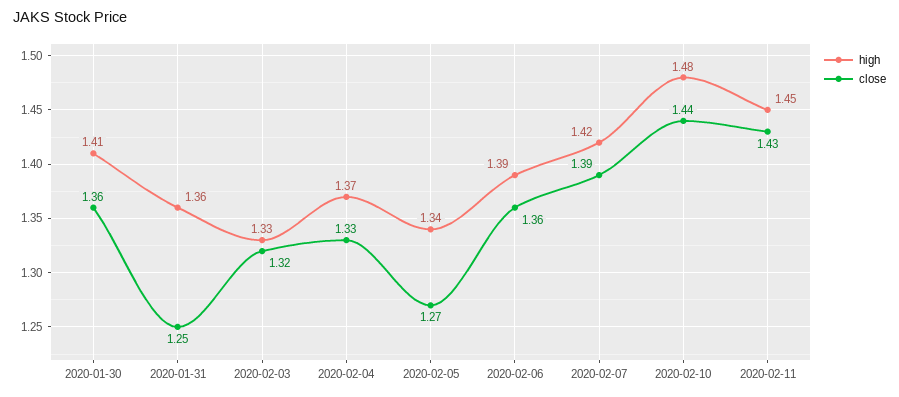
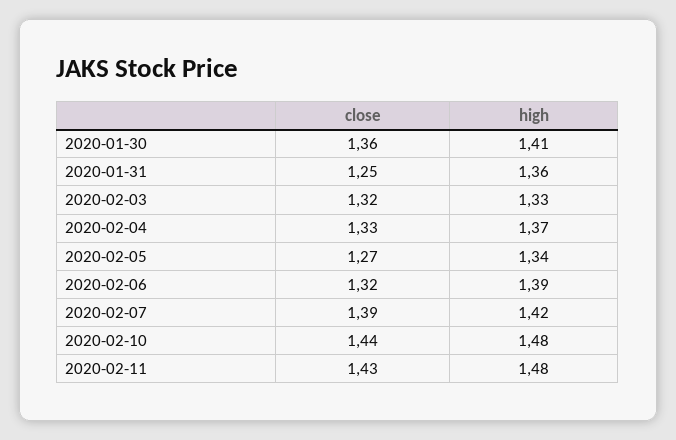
close, 2020-02-06: 1.36 -> 1.32
high, 2020-02-11: 1.45 -> 1.48

